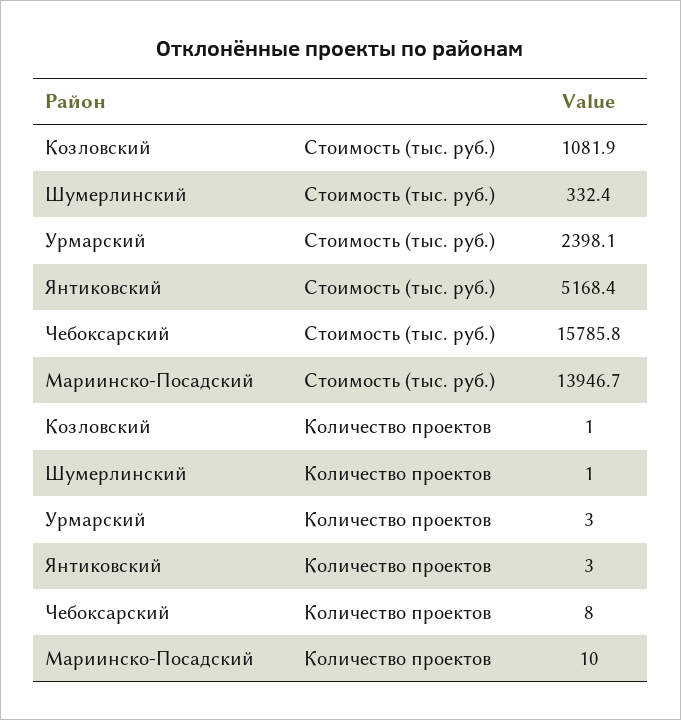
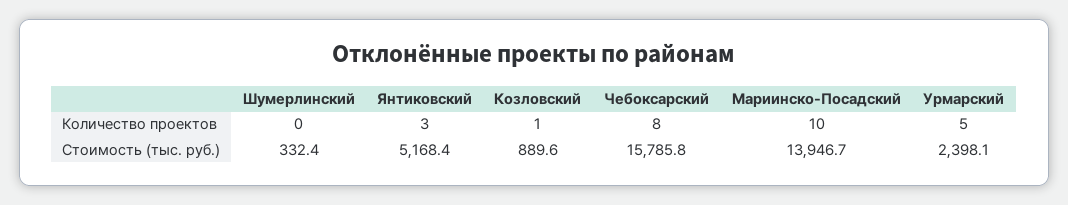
Козловский, Стоимость (тыс. руб.): 1081.9 -> 889.6
Шумерлинский, Количество проектов: 1 -> 0
Урмарский, Количество проектов: 3 -> 5

